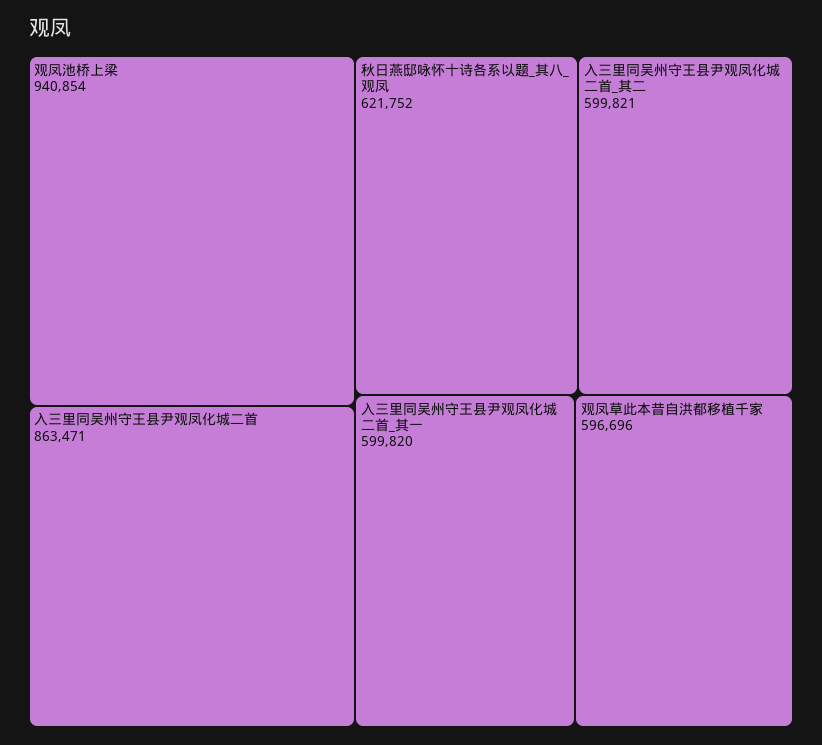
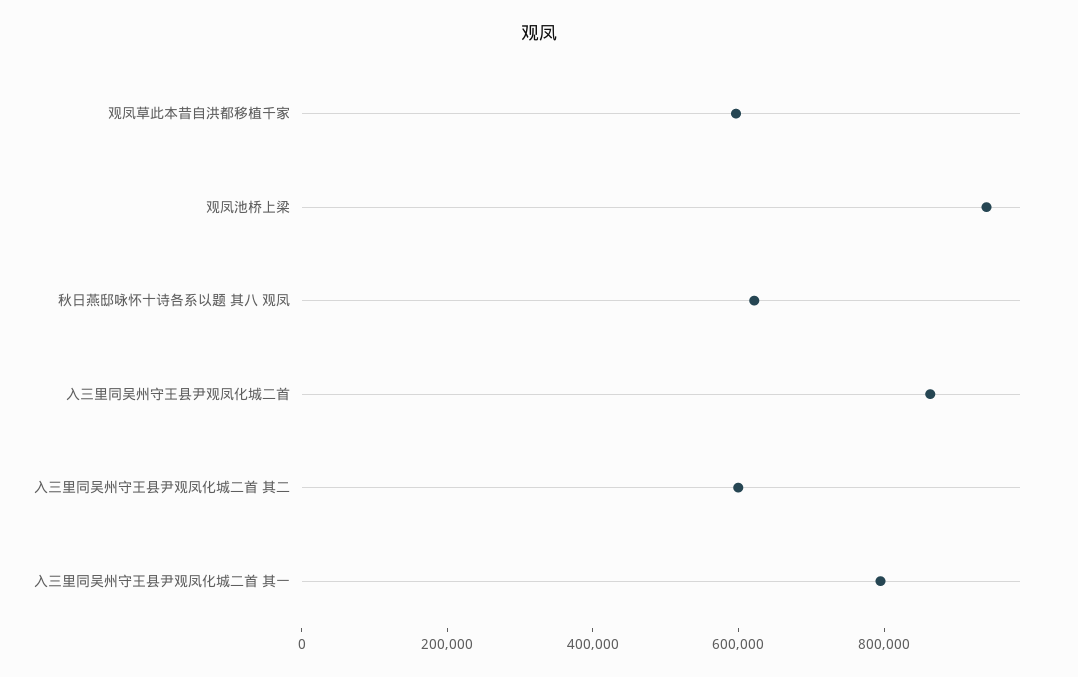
入三里同吴州守王县尹观凤化城二首_其一: 599820 -> 800000

